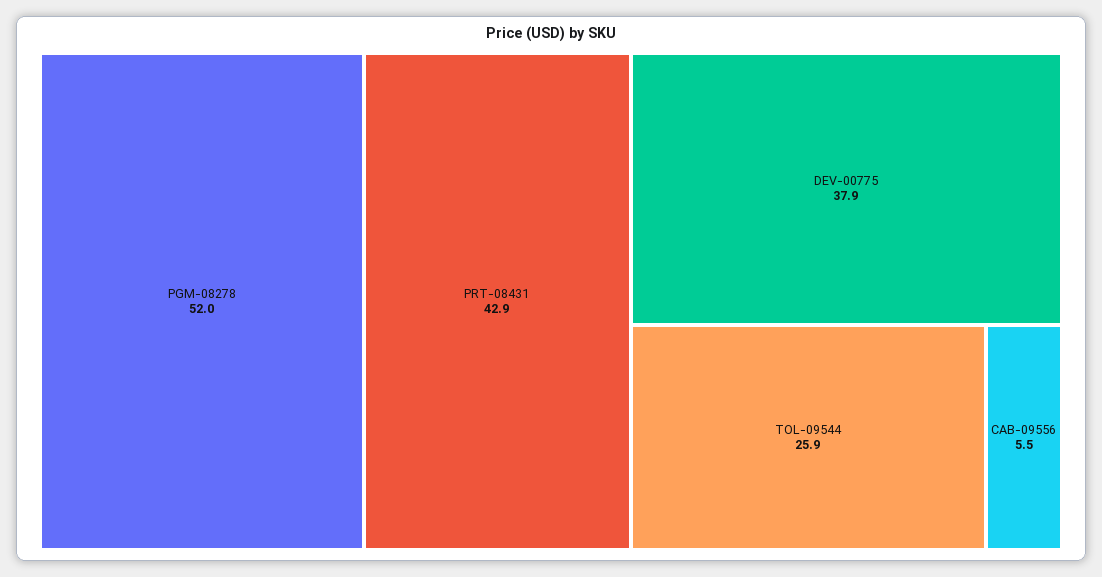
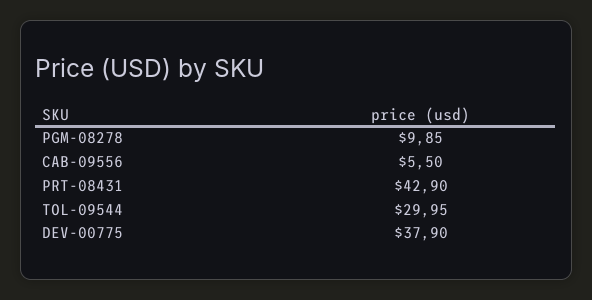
PGM-08278: 52 -> 9.85
TOL-09544: 25.9 -> 29.95

